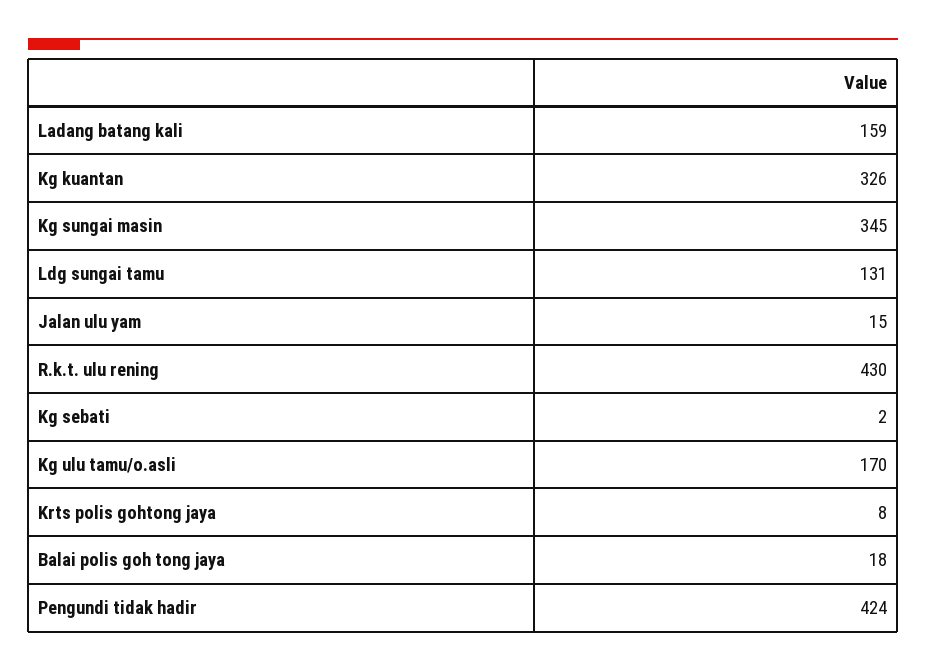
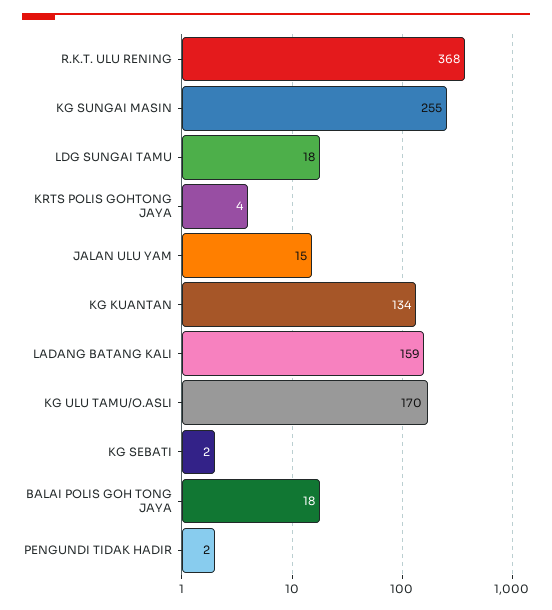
Kg kuantan: 326 -> 134
Kg sungai masin: 345 -> 255
Ldg sungai tamu: 131 -> 18
R.k.t. ulu rening: 430 -> 368
Krts polis gohtong jaya: 8 -> 4
Pengundi tidak hadir: 424 -> 2

